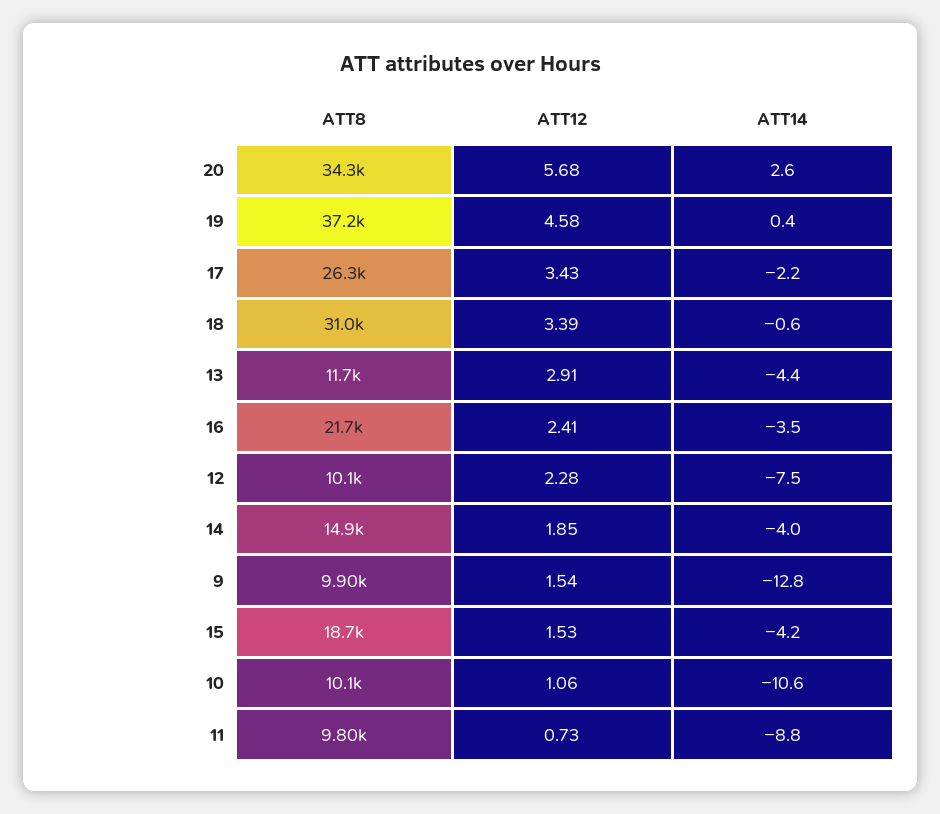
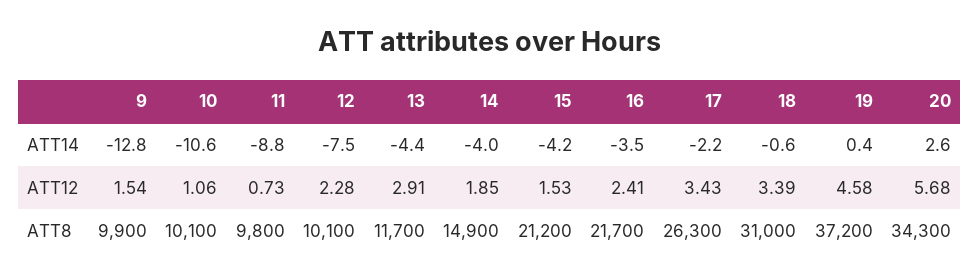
ATT8, 15: 18700 -> 21200

